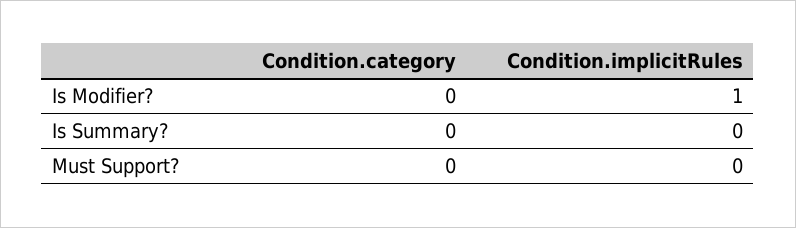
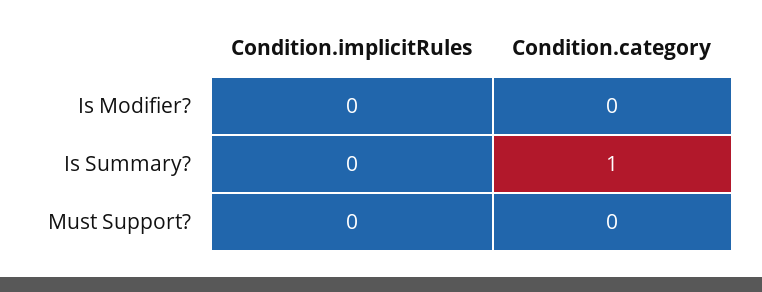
Condition.implicitRules, Is Modifier?: 1 -> 0
Condition.category, Is Summary?: 0 -> 1

